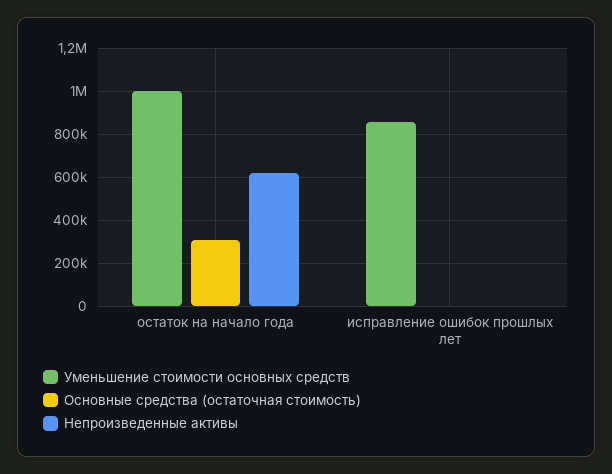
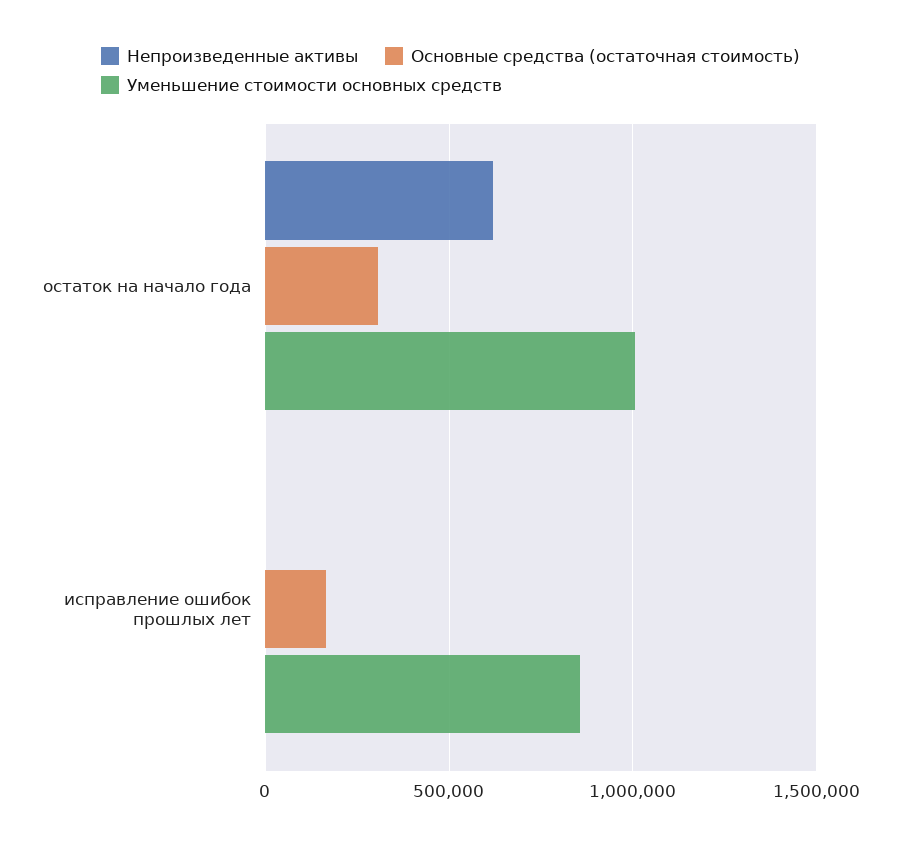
Основные средства (остаточная стоимость), исправление ошибок прошлых лет: 0 -> 150000

